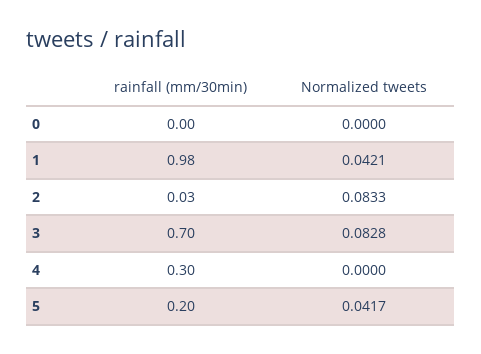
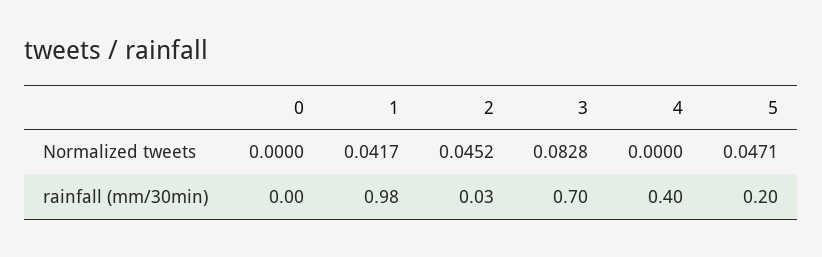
Normalized tweets, 1: 0.0421 -> 0.0417
Normalized tweets, 2: 0.0833 -> 0.0452
rainfall (mm/30min), 4: 0.3 -> 0.4
Normalized tweets, 5: 0.0417 -> 0.0471

